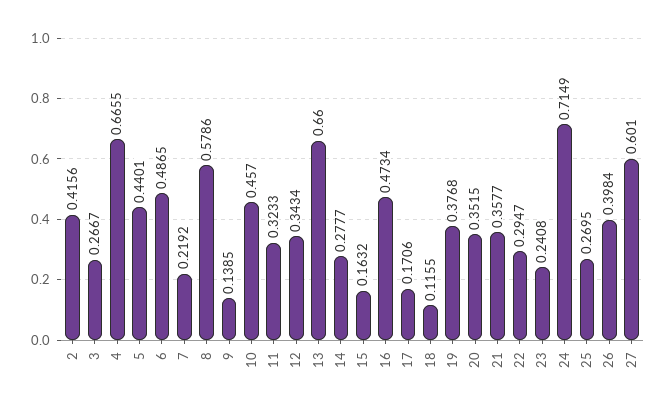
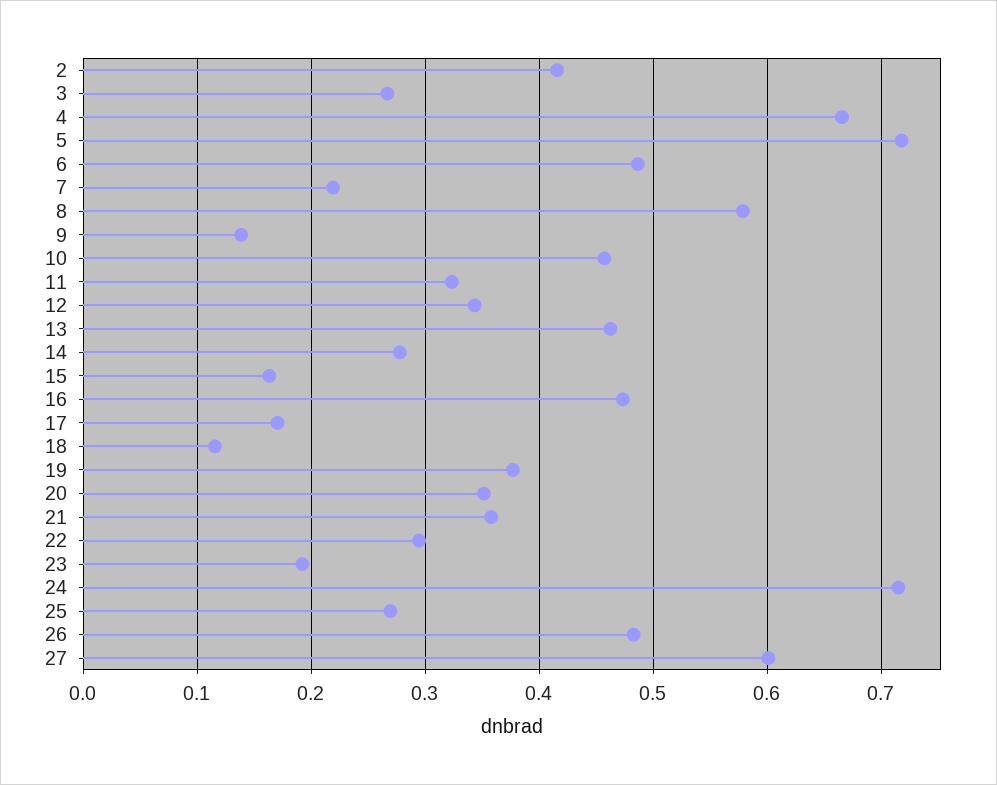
5: 0.4401 -> 0.72
13: 0.66 -> 0.46
23: 0.2408 -> 0.19
26: 0.3984 -> 0.48

